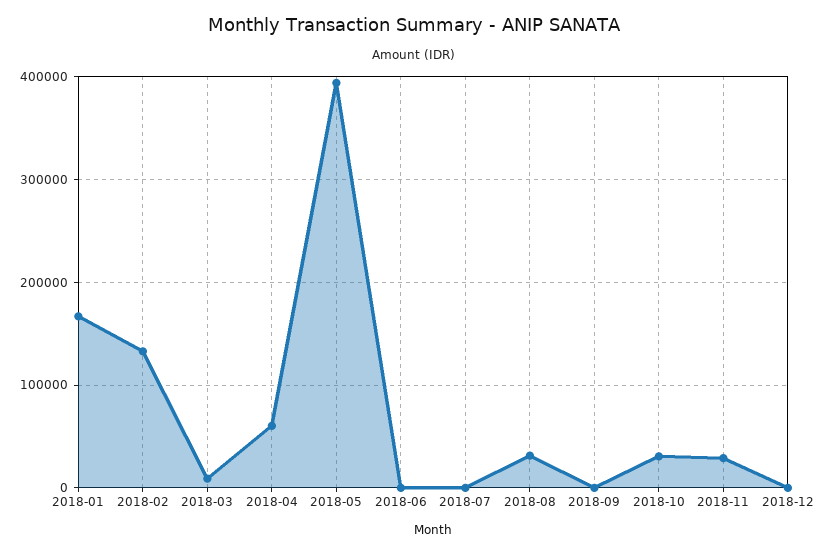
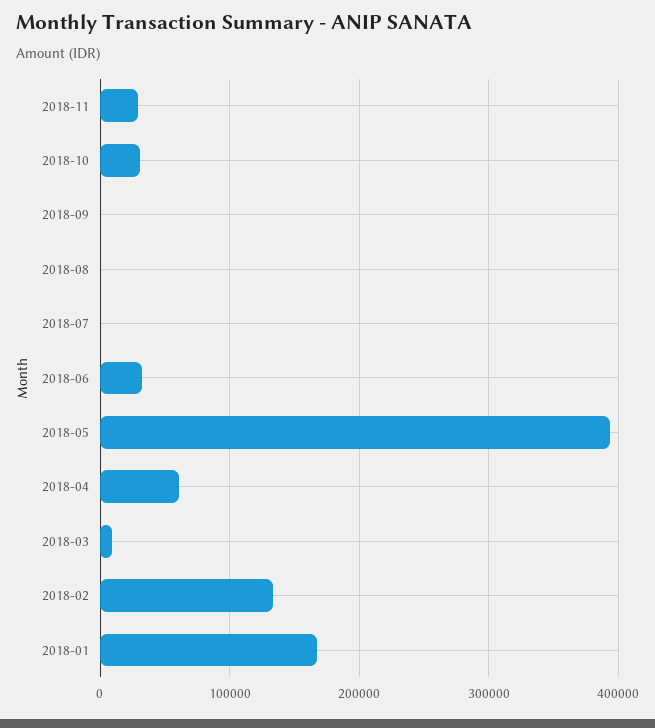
2018-06: 0 -> 30000
2018-08: 30000 -> 0
2018-12: 0 -> none

